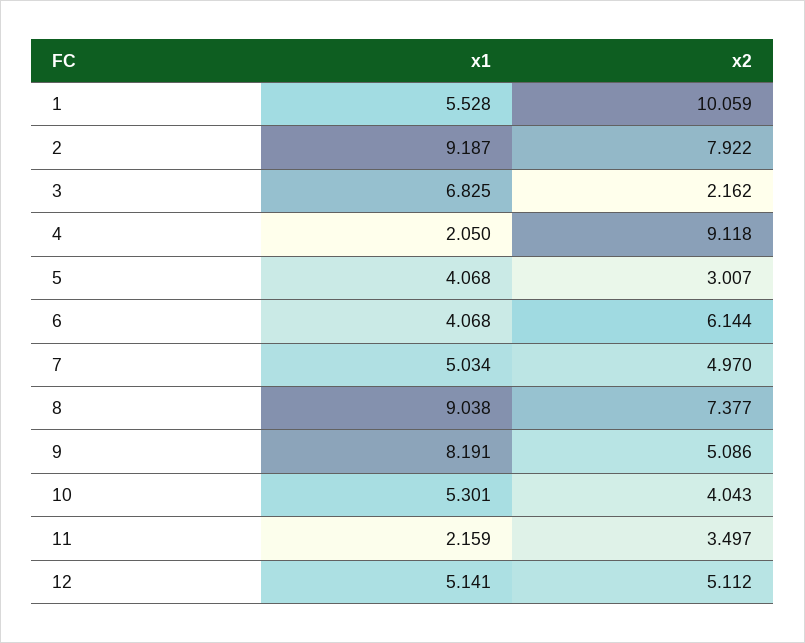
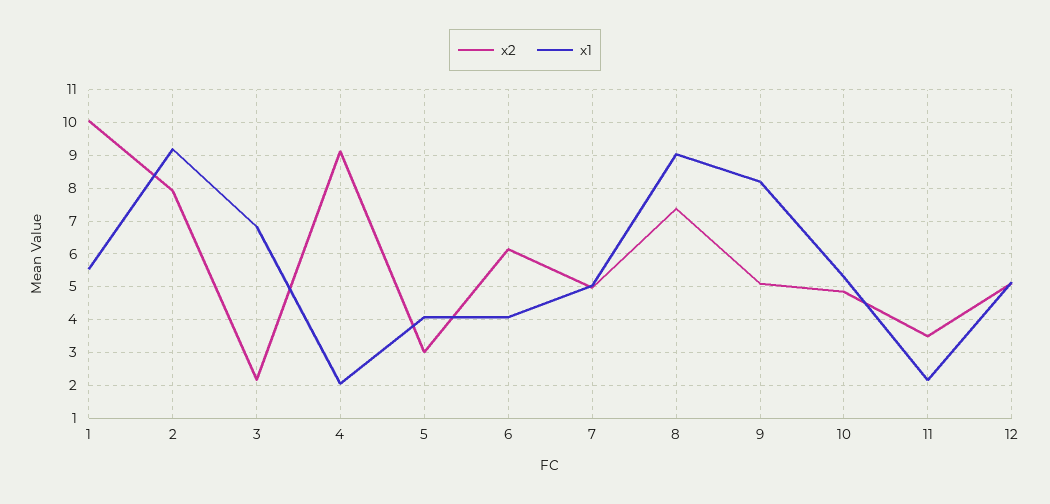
x2, 10: 4.043 -> 4.8

